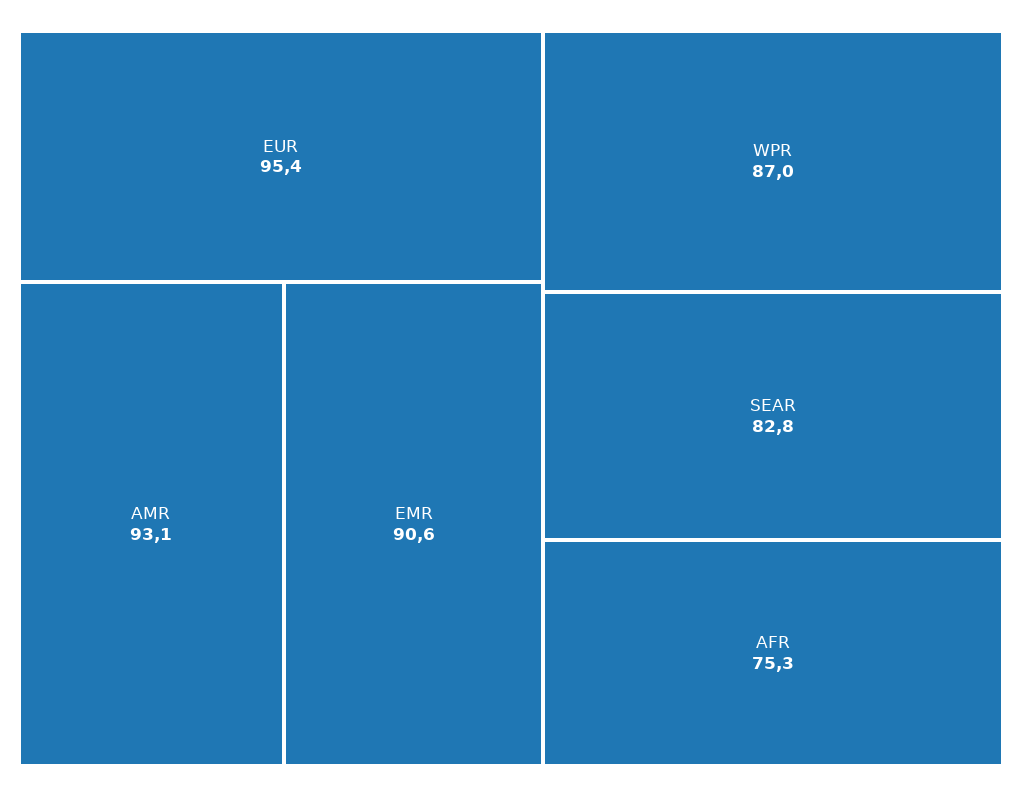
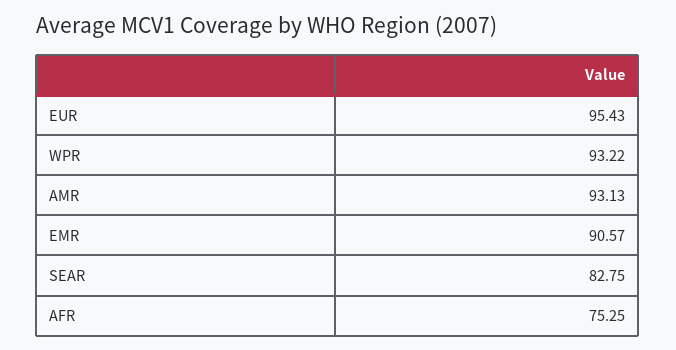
WPR: 87 -> 93.22

